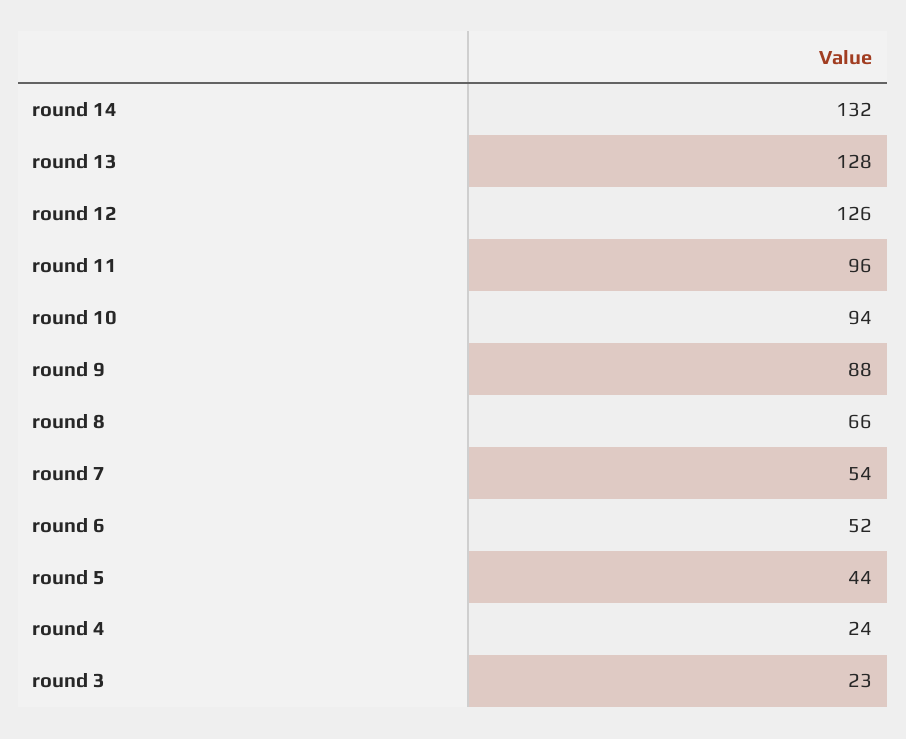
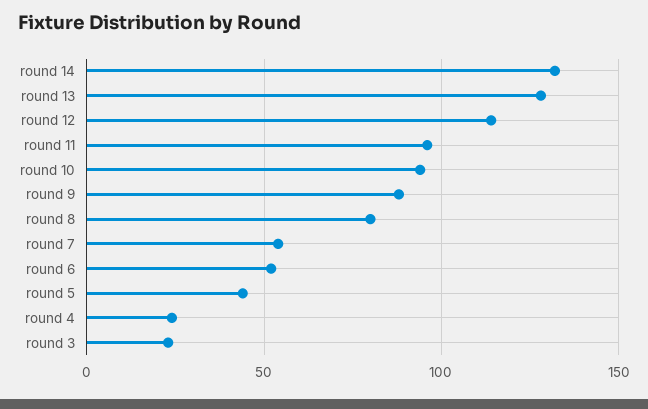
round 12: 126 -> 115
round 8: 66 -> 80

